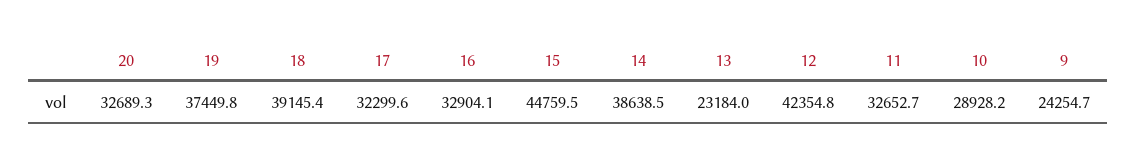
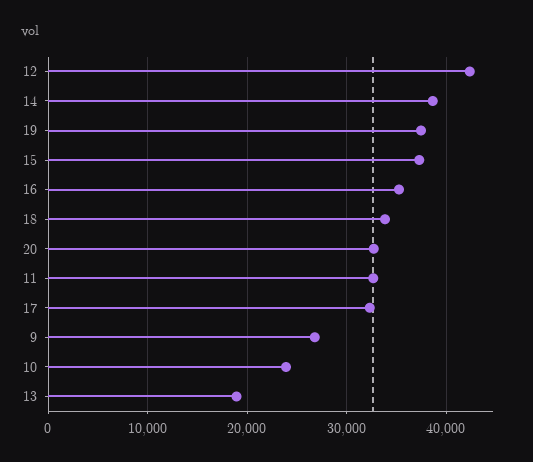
18: 39145.4 -> 34000
16: 32904.1 -> 35000
15: 44759.5 -> 37000
13: 23184 -> 19000
10: 28928.2 -> 24000
9: 24254.7 -> 27000

